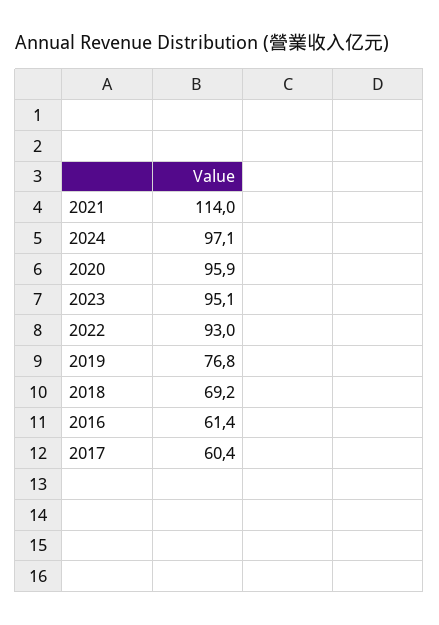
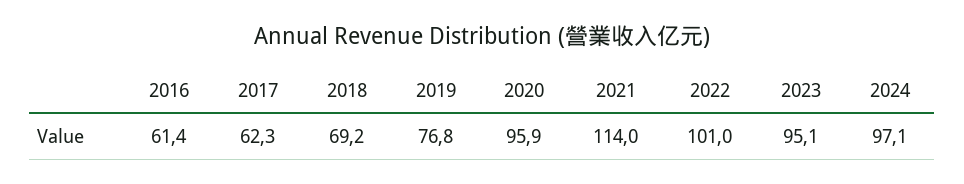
2022: 93 -> 101
2017: 60.4 -> 62.3

